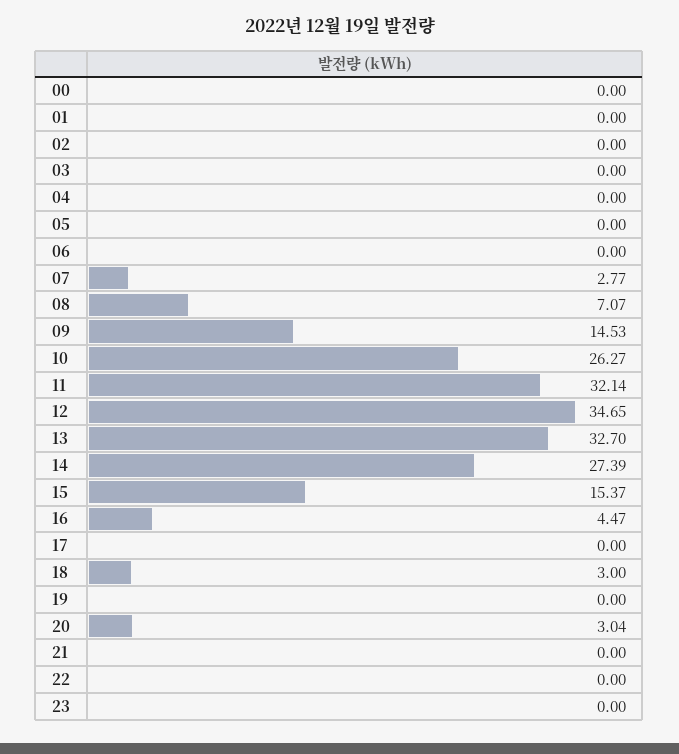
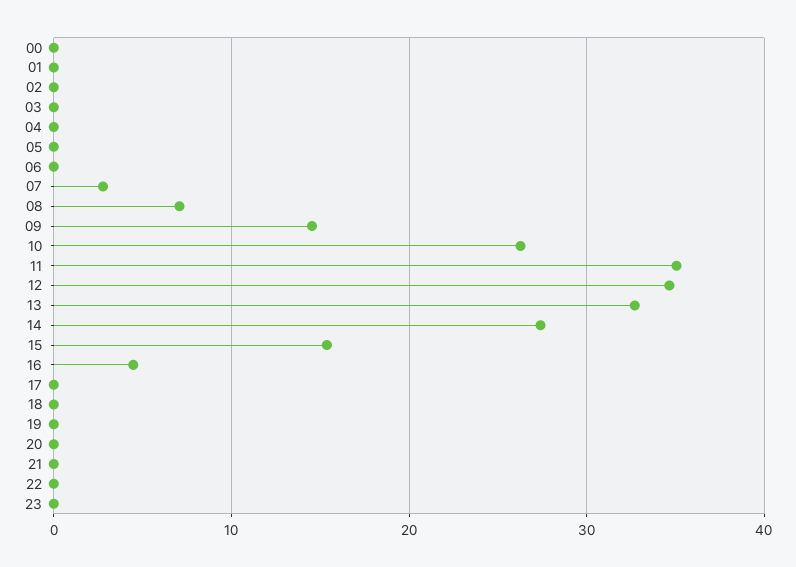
11: 32.14 -> 35
18: 3 -> 0
20: 3.04 -> 0

